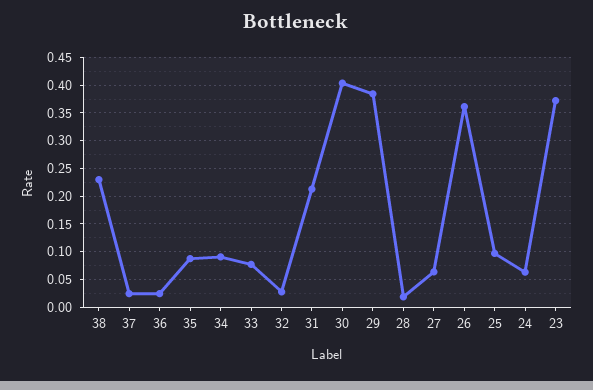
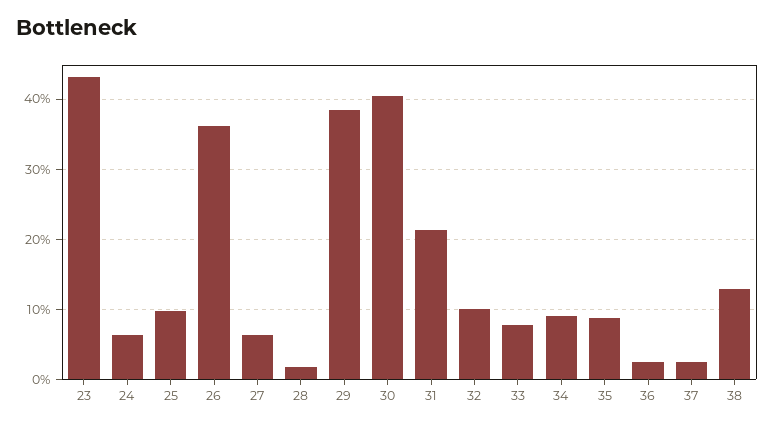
38: 0.225 -> 0.13
32: 0.025 -> 0.1
23: 0.375 -> 0.43

